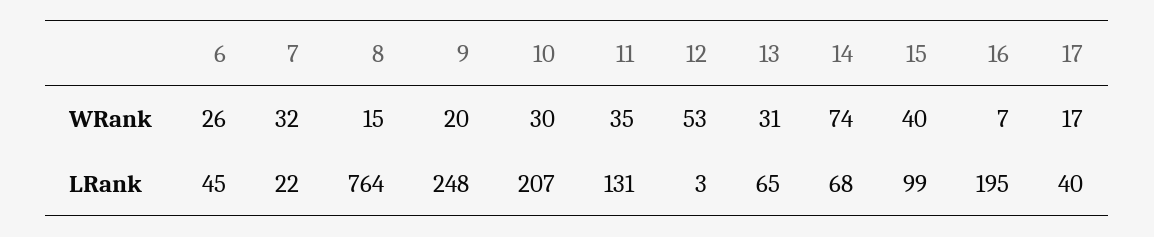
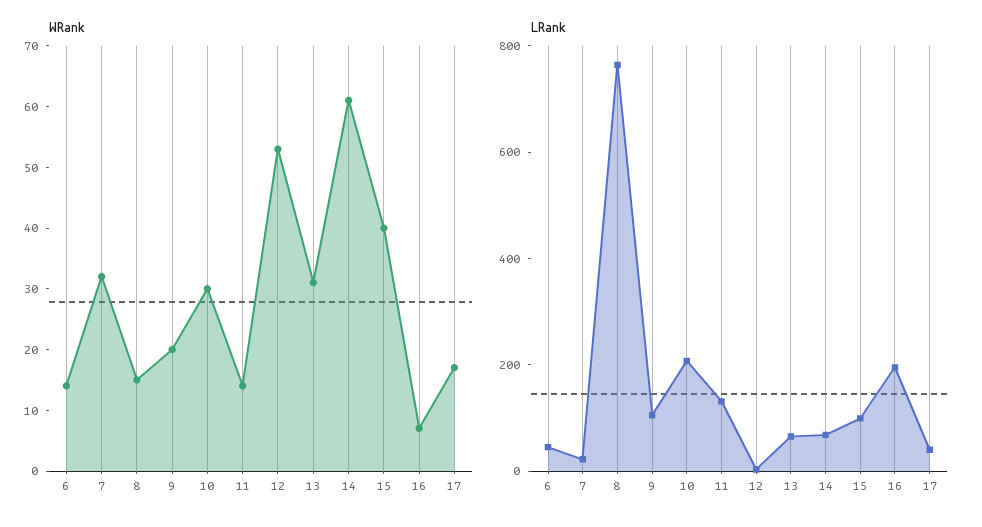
WRank, 6: 26 -> 15
WRank, 11: 35 -> 15
WRank, 14: 74 -> 60
LRank, 9: 248 -> 100

